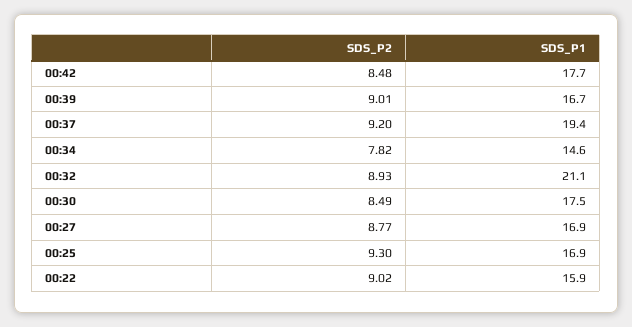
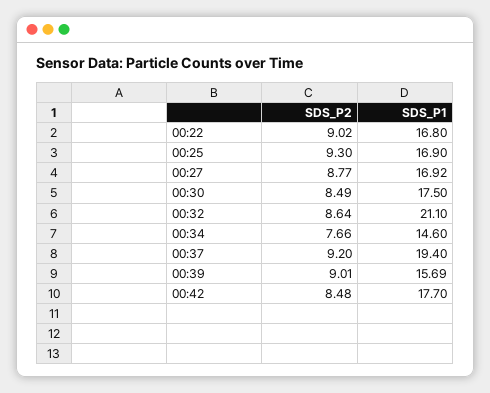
SDS_P1, 00:39: 16.7 -> 15.69
SDS_P2, 00:34: 7.82 -> 7.66
SDS_P2, 00:32: 8.93 -> 8.64
SDS_P1, 00:22: 15.9 -> 16.8

